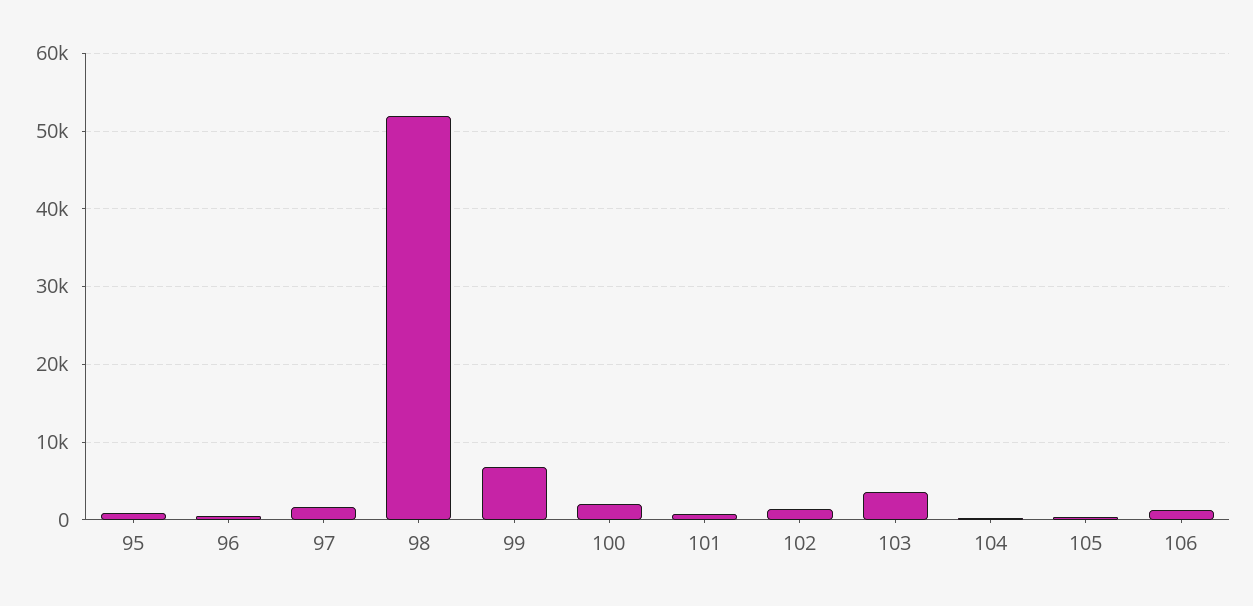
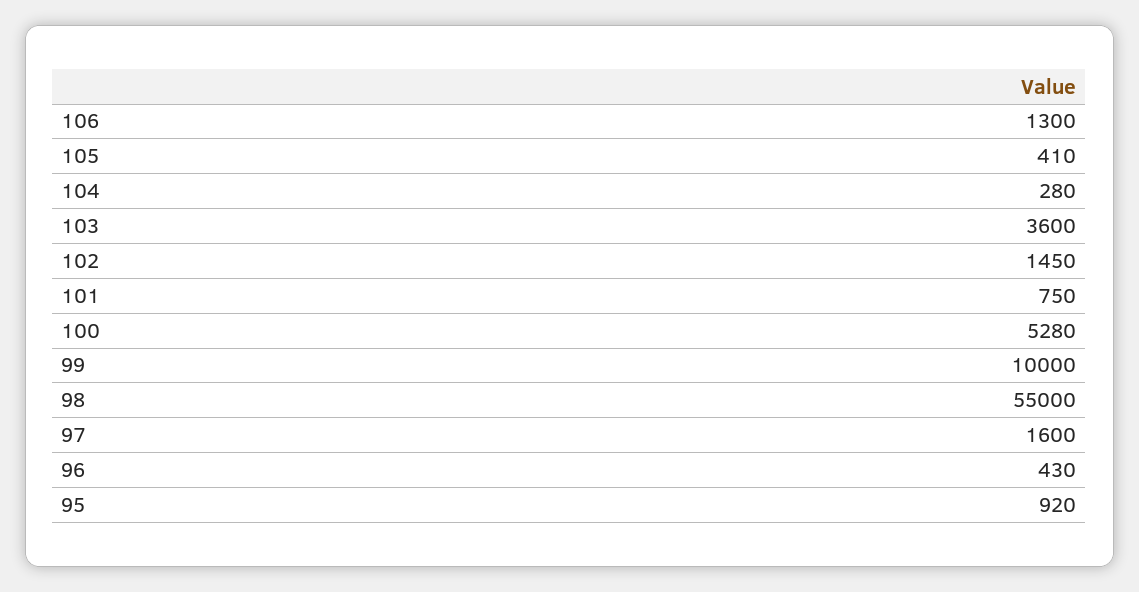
98: 52000 -> 55000
99: 7000 -> 10000
100: 2000 -> 5280

